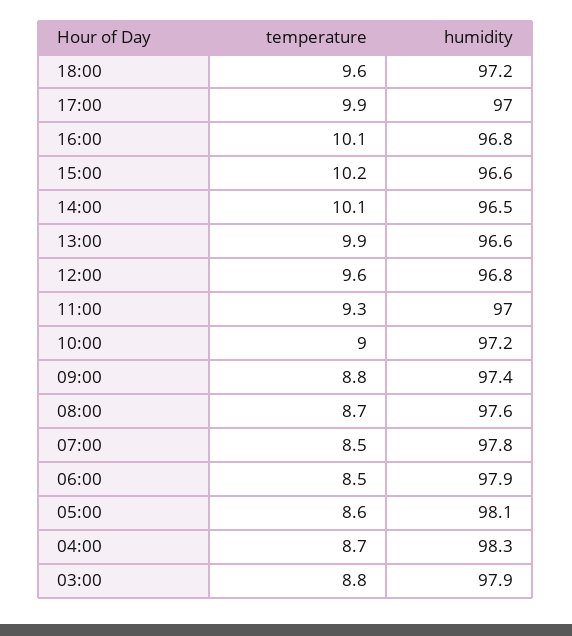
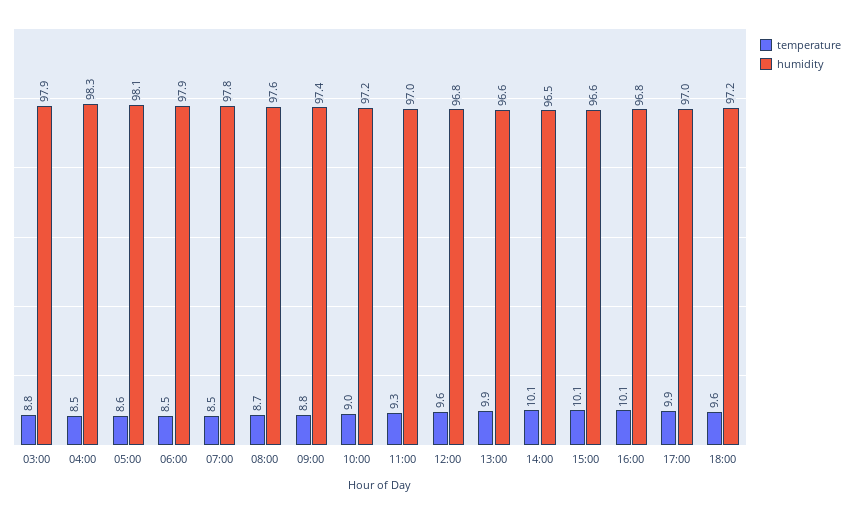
temperature, 15:00: 10.2 -> 10.1
temperature, 04:00: 8.7 -> 8.5

